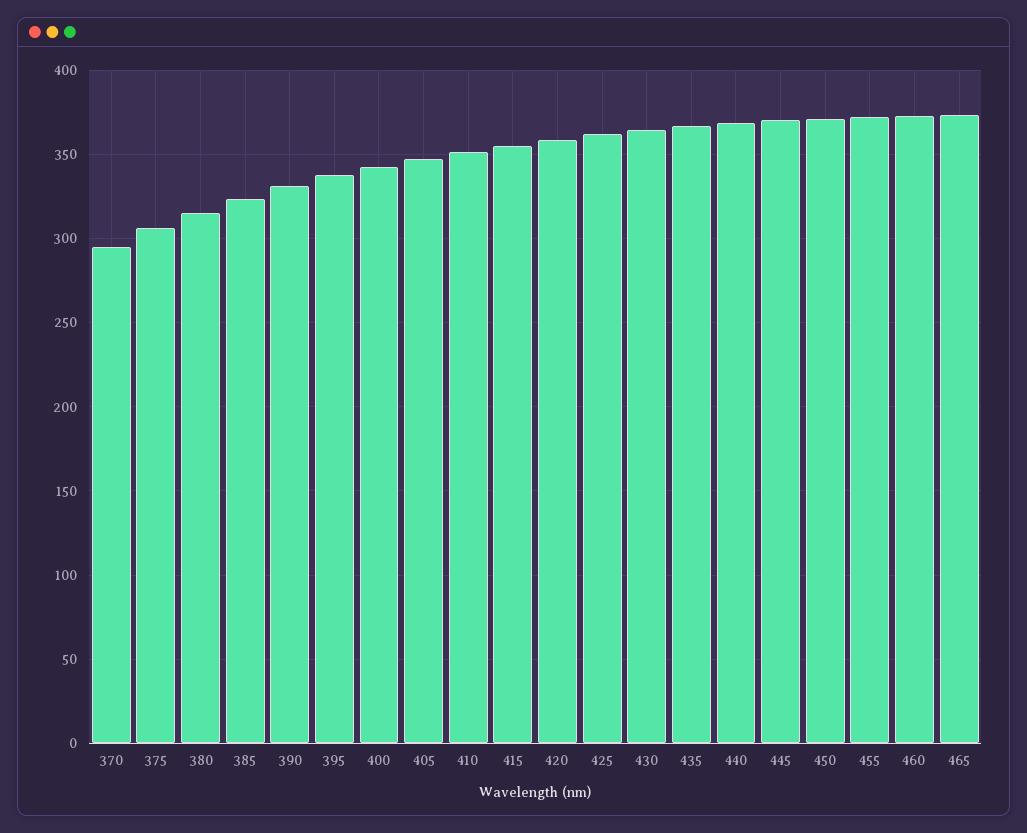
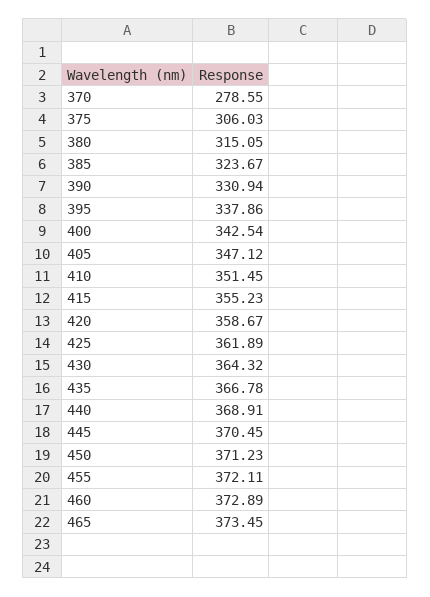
370: 295 -> 278.55

